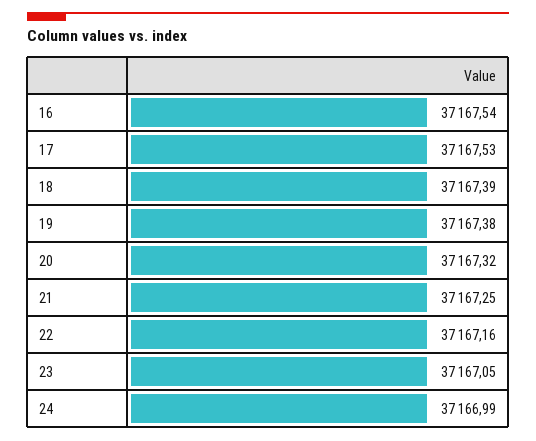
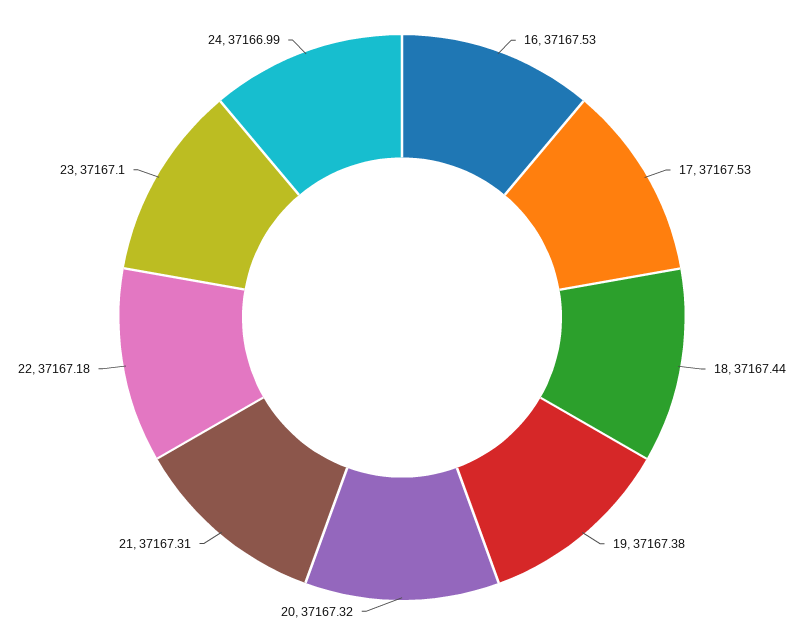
16: 37167.54 -> 37167.53
18: 37167.39 -> 37167.44
21: 37167.25 -> 37167.31
22: 37167.16 -> 37167.18
23: 37167.05 -> 37167.1

